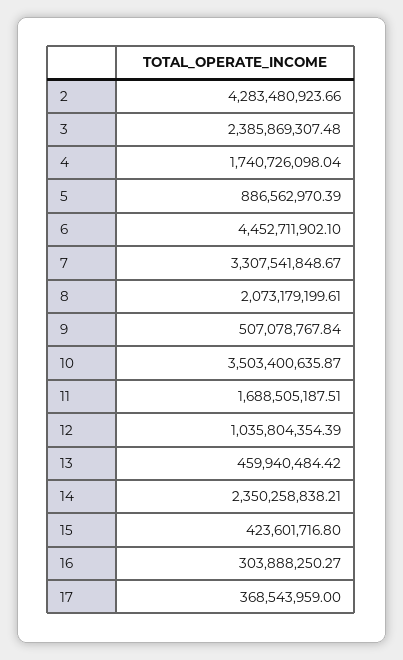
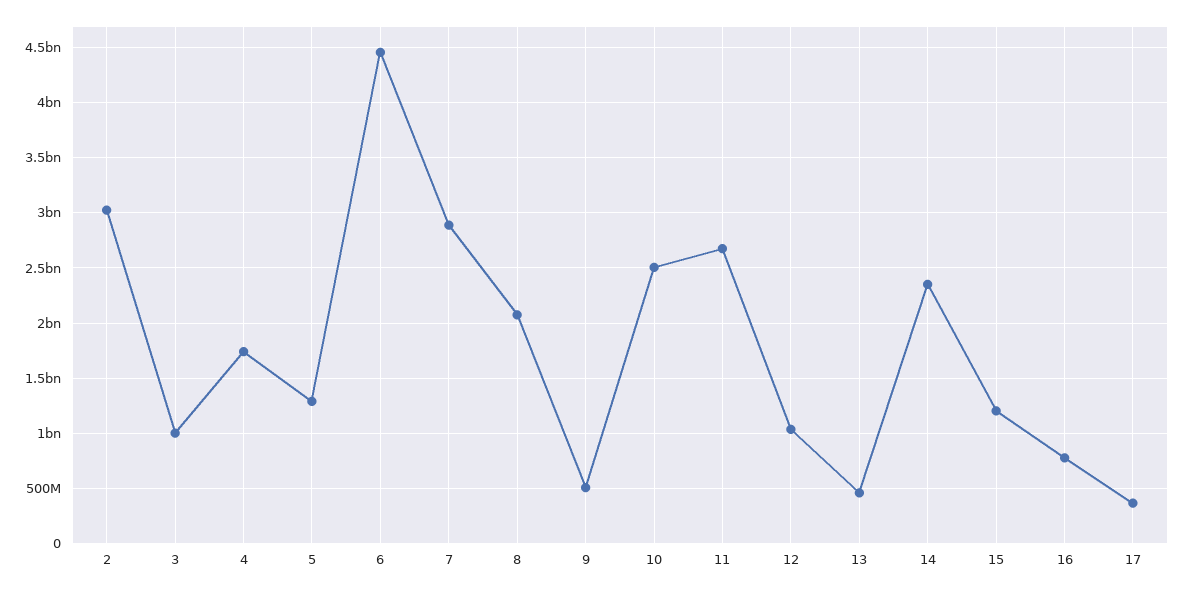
2: 4283480923.66 -> 3000000000
3: 2385869307.48 -> 1000000000
5: 886562970.39 -> 1300000000
7: 3307541848.67 -> 2900000000
10: 3503400635.87 -> 2500000000
11: 1688505187.51 -> 2700000000
15: 423601716.8 -> 1200000000
16: 303888250.27 -> 800000000

